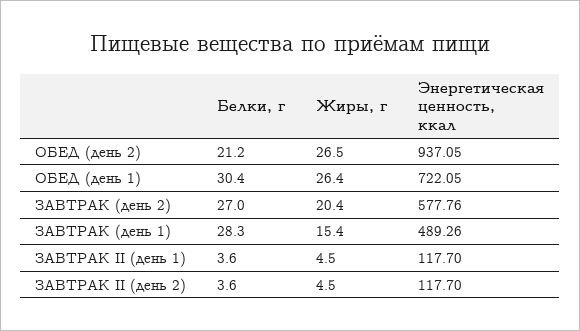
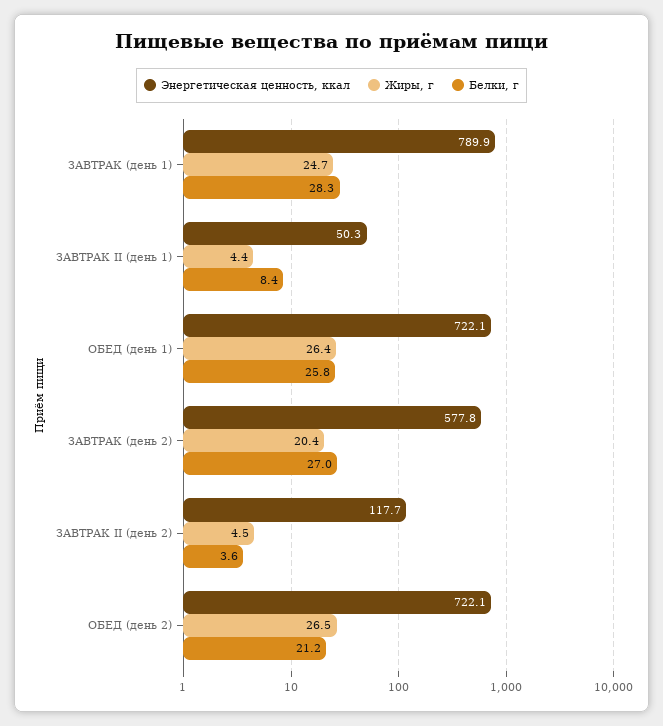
Энергетическая ценность, ккал, ОБЕД (день 2): 937.05 -> 722.1
Белки, г, ОБЕД (день 1): 30.4 -> 25.8
Жиры, г, ЗАВТРАК (день 1): 15.4 -> 24.7
Энергетическая ценность, ккал, ЗАВТРАК (день 1): 489.26 -> 789.9
Белки, г, ЗАВТРАК II (день 1): 3.6 -> 8.4
Жиры, г, ЗАВТРАК II (день 1): 4.5 -> 4.4
Энергетическая ценность, ккал, ЗАВТРАК II (день 1): 117.7 -> 50.3

